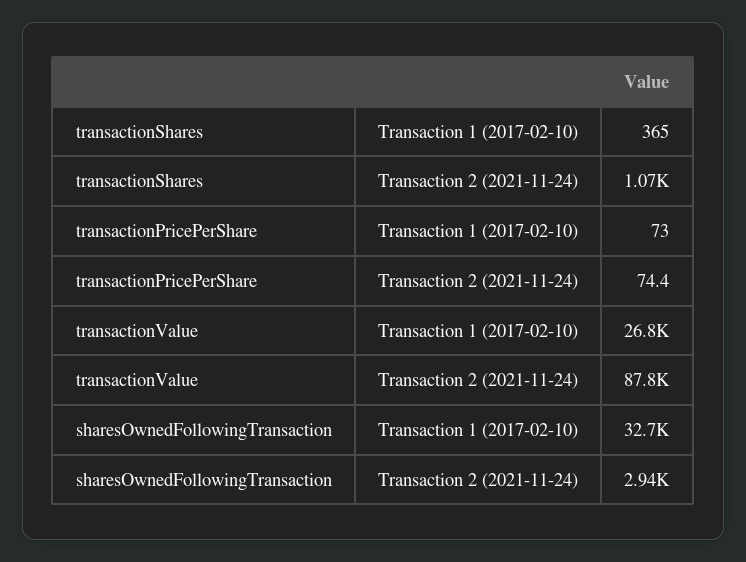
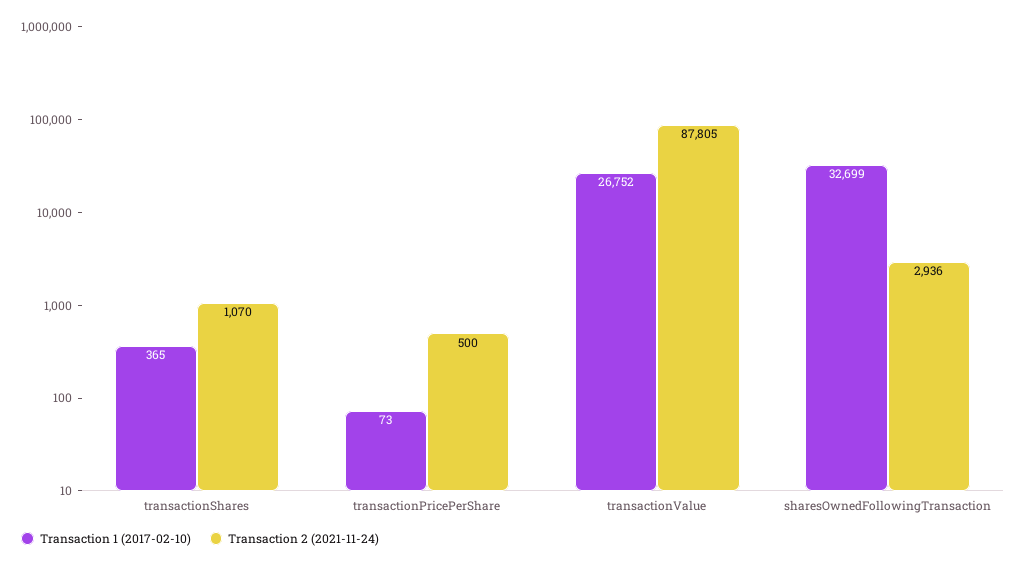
Transaction 2 (2021-11-24), transactionPricePerShare: 74.4 -> 500

